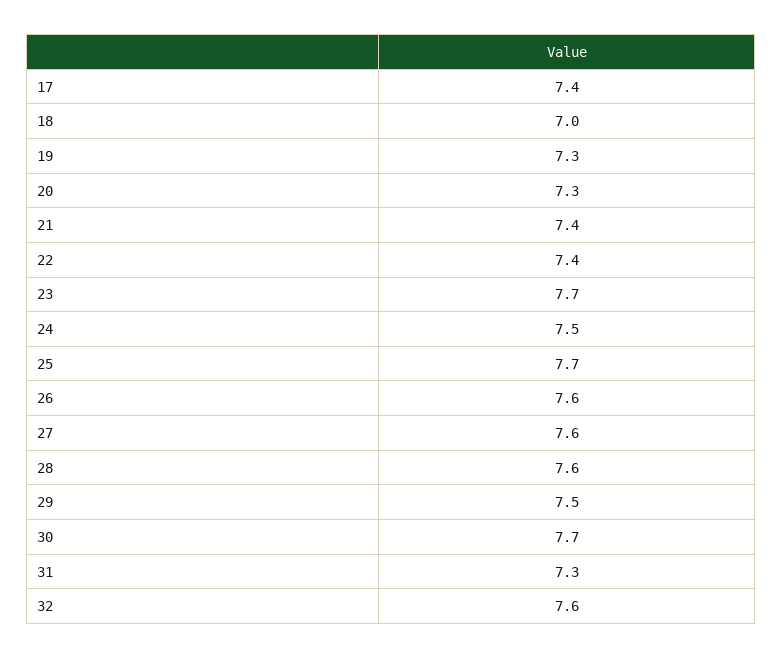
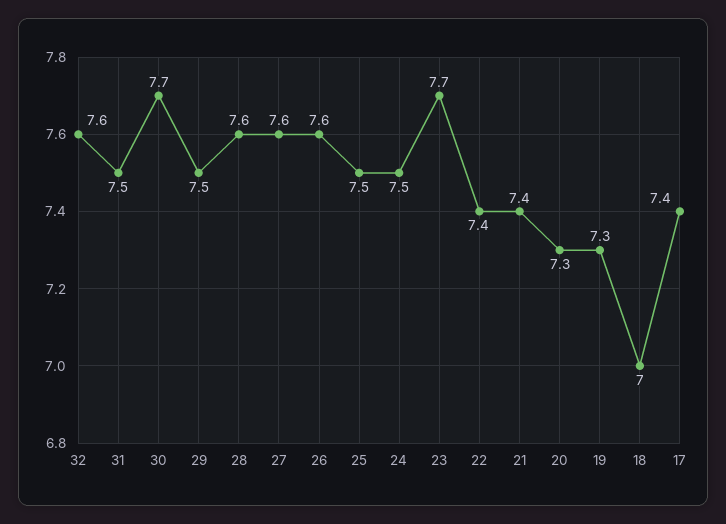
25: 7.7 -> 7.5
31: 7.3 -> 7.5

